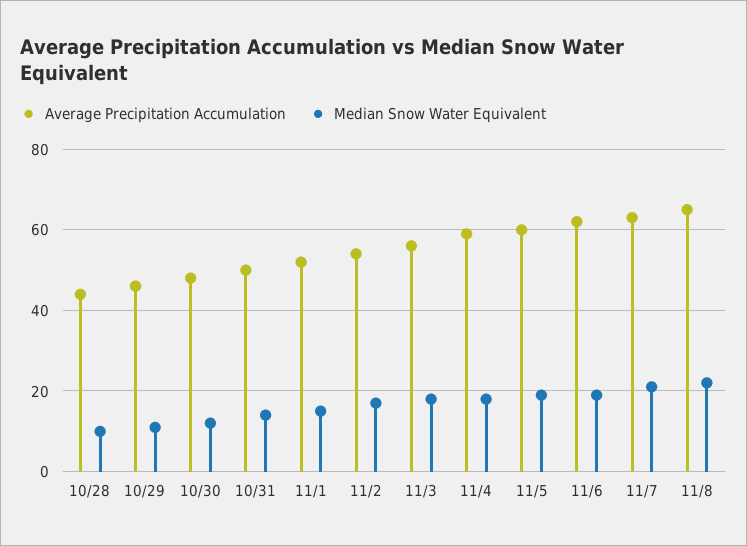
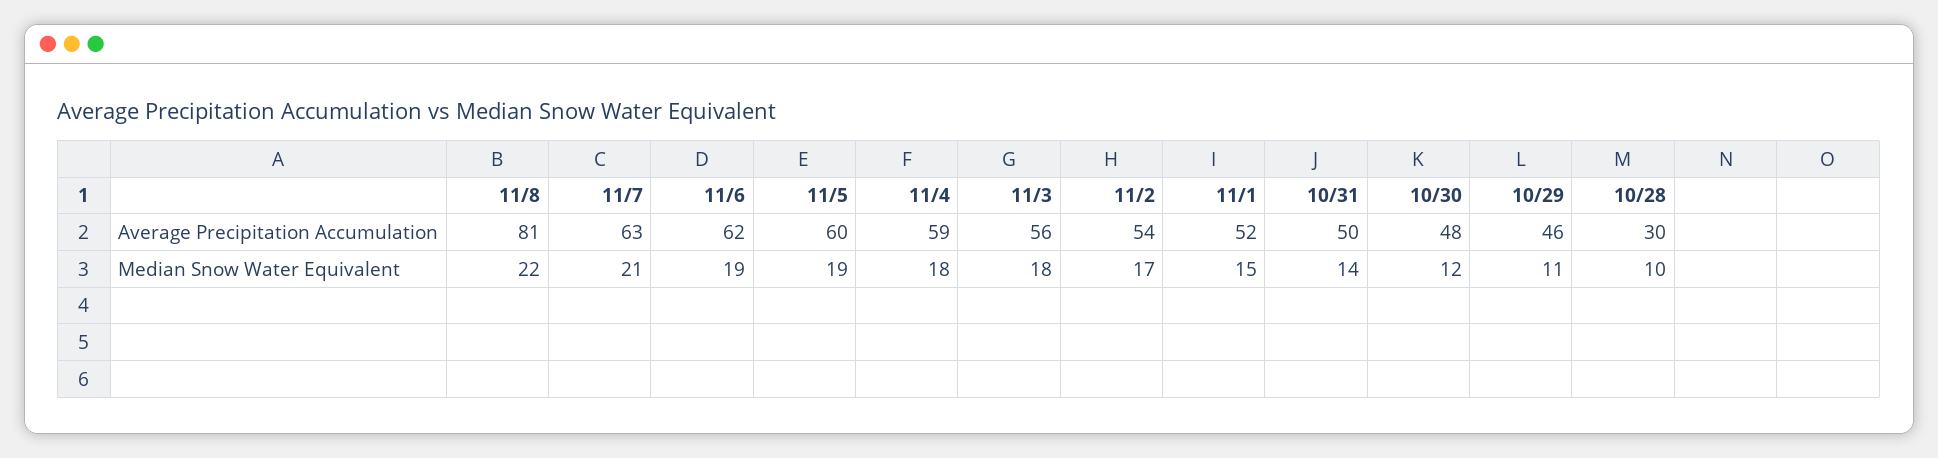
Average Precipitation Accumulation, 10/28: 45 -> 30
Average Precipitation Accumulation, 11/8: 65 -> 81

